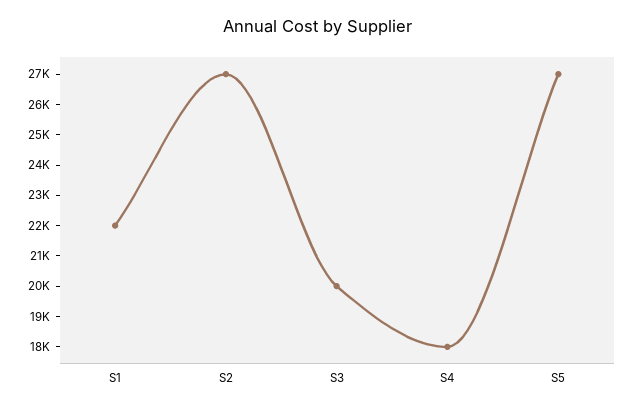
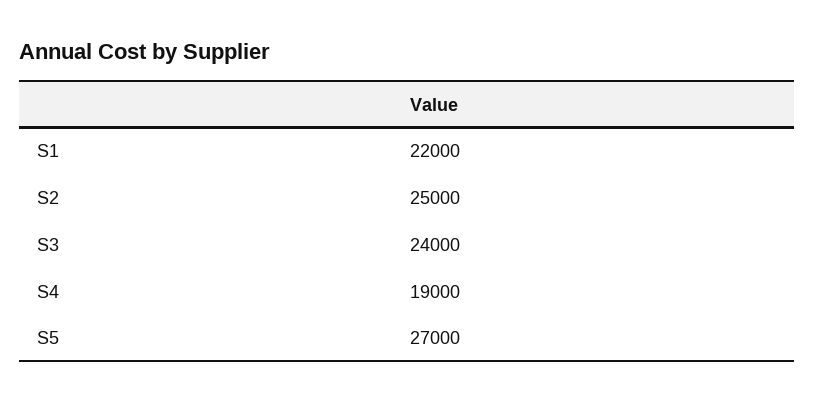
S2: 27000 -> 25000
S3: 20000 -> 24000
S4: 18000 -> 19000

